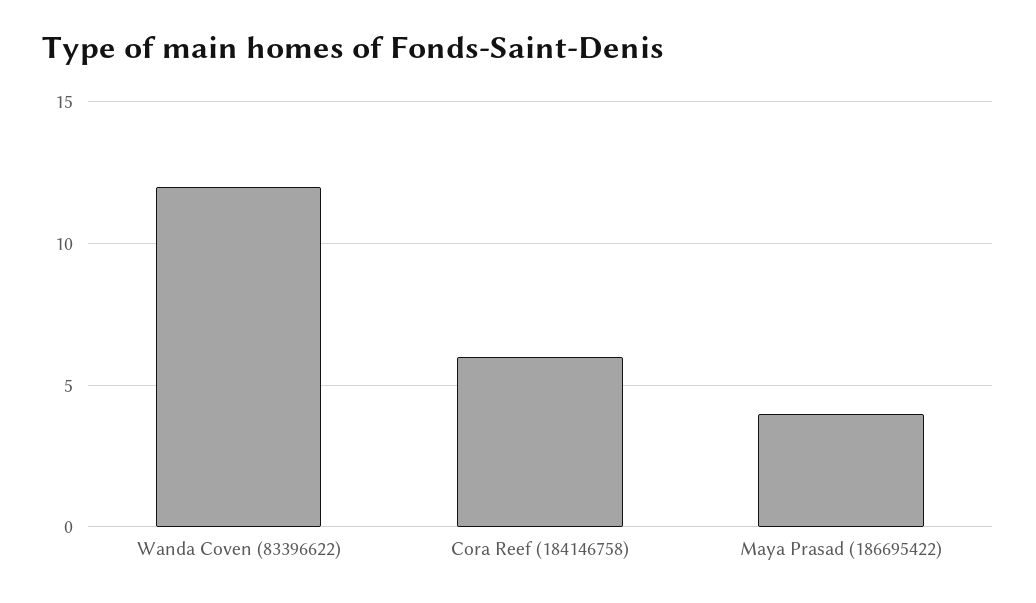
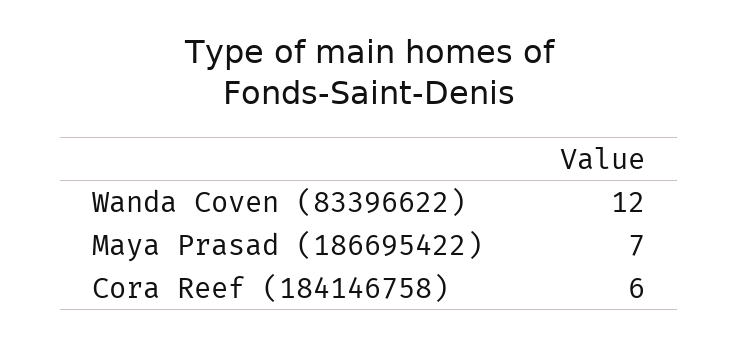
Maya Prasad (186695422): 4 -> 7

